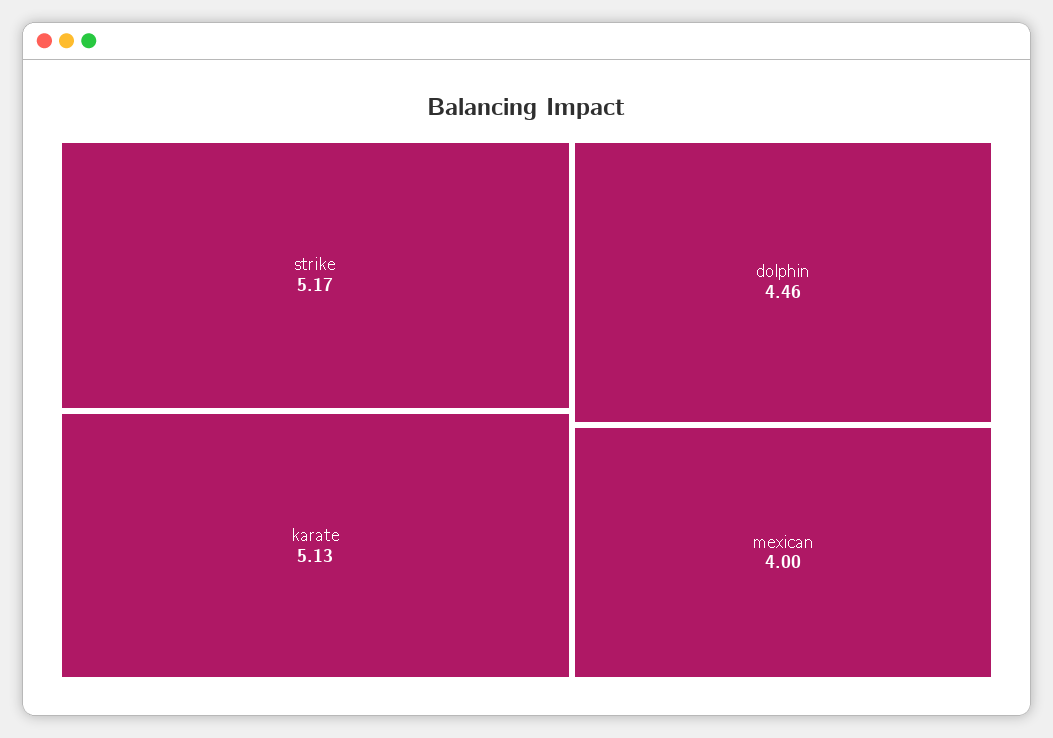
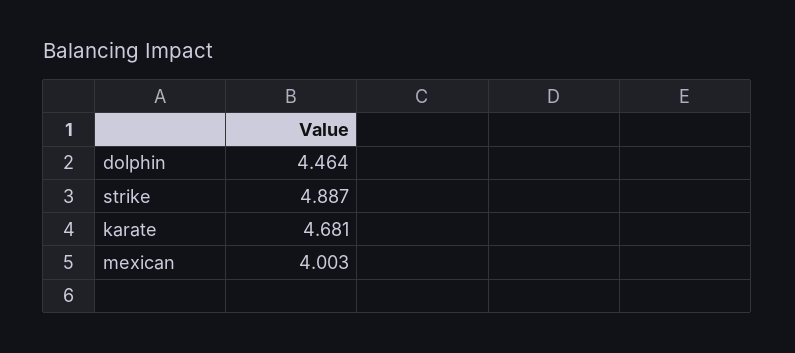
strike: 5.17 -> 4.887
karate: 5.13 -> 4.681

